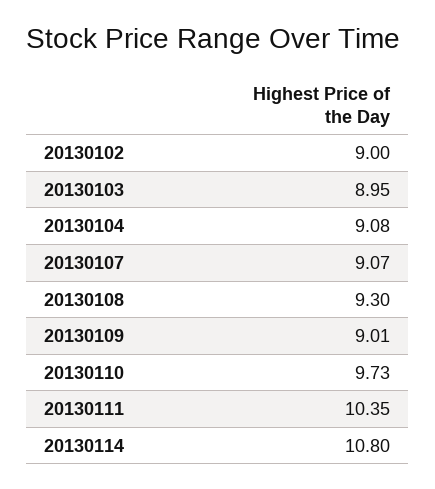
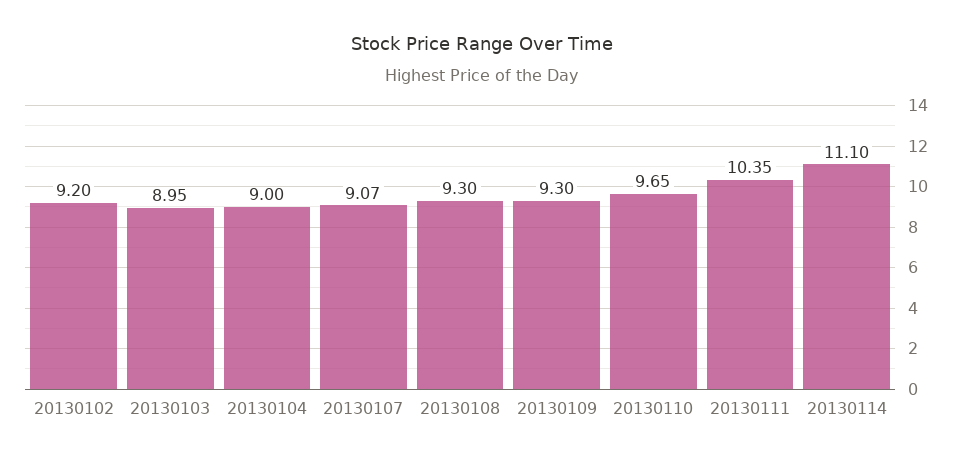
20130102: 9 -> 9.2
20130104: 9.08 -> 9
20130109: 9.01 -> 9.3
20130110: 9.73 -> 9.65
20130114: 10.8 -> 11.1

